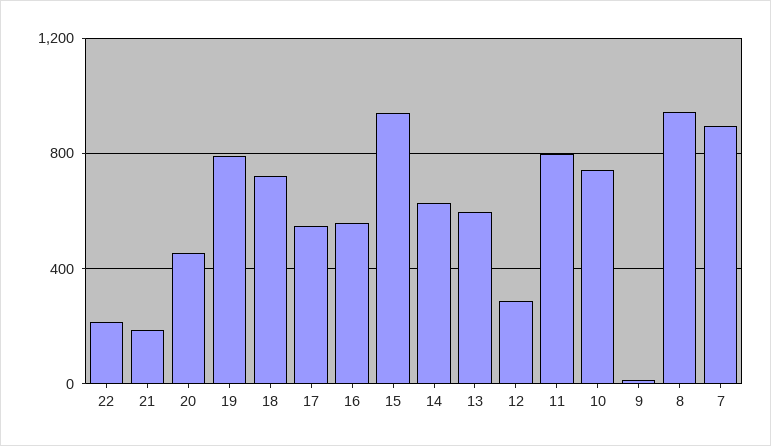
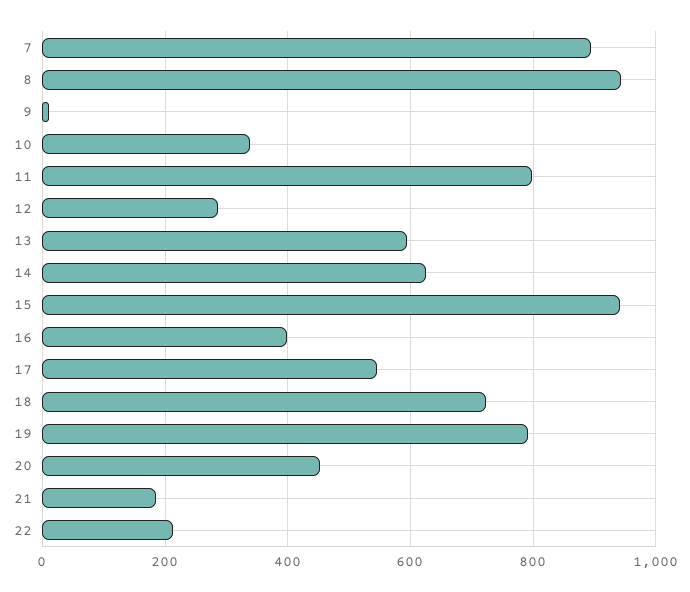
16: 550 -> 400
10: 750 -> 340

